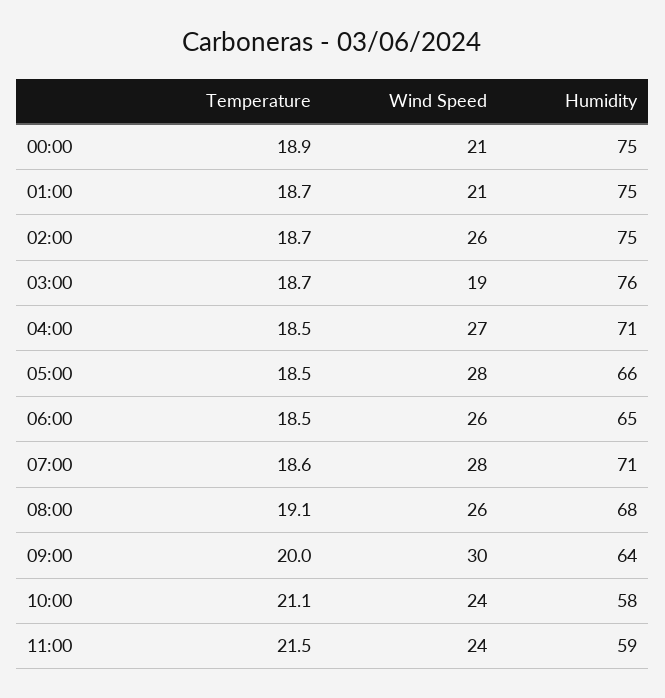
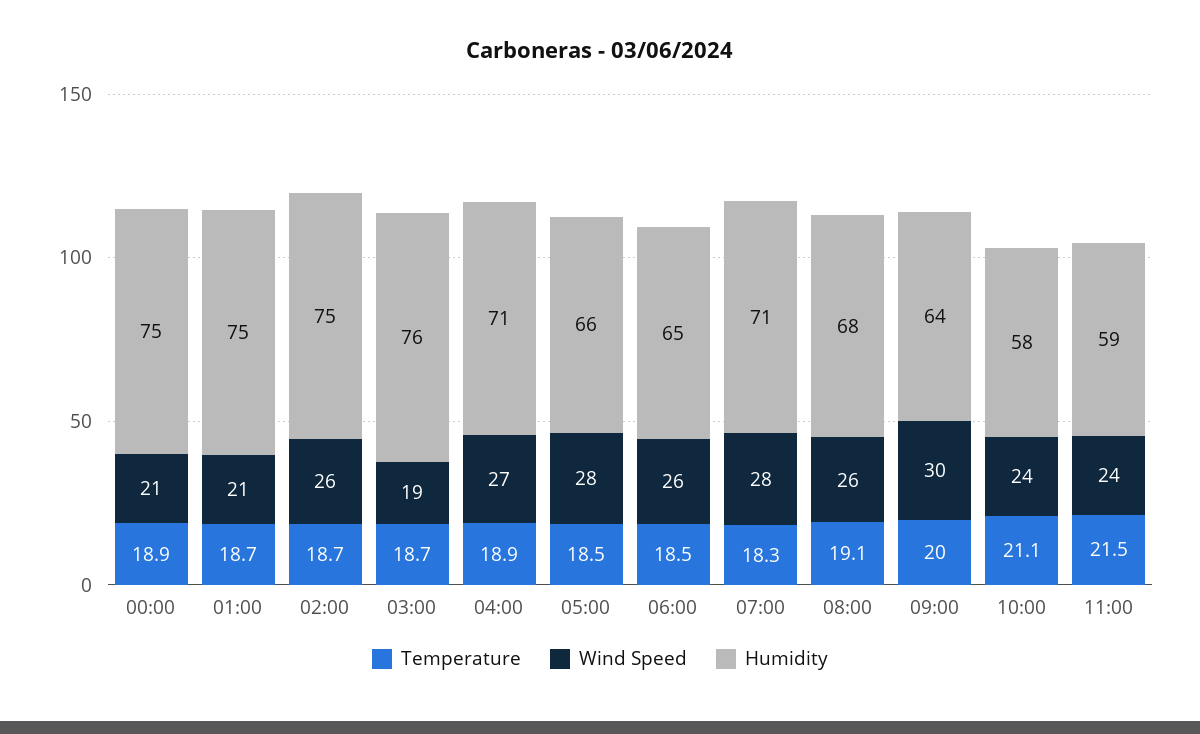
Temperature, 04:00: 18.5 -> 18.9
Temperature, 07:00: 18.6 -> 18.3

